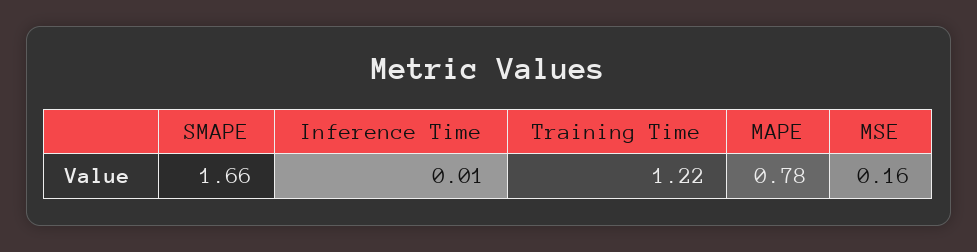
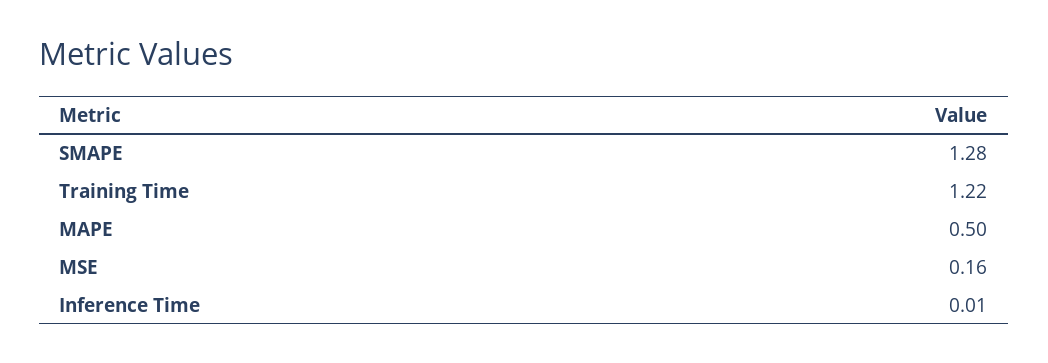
SMAPE: 1.66 -> 1.28
MAPE: 0.78 -> 0.5

